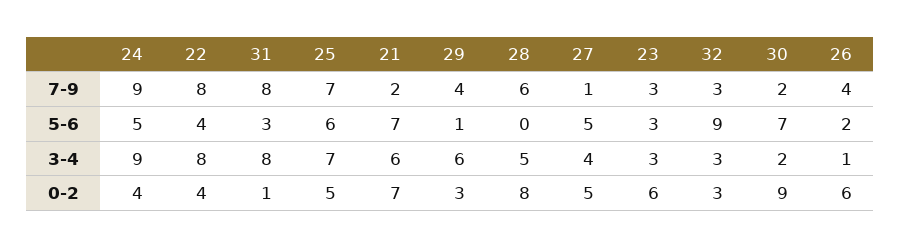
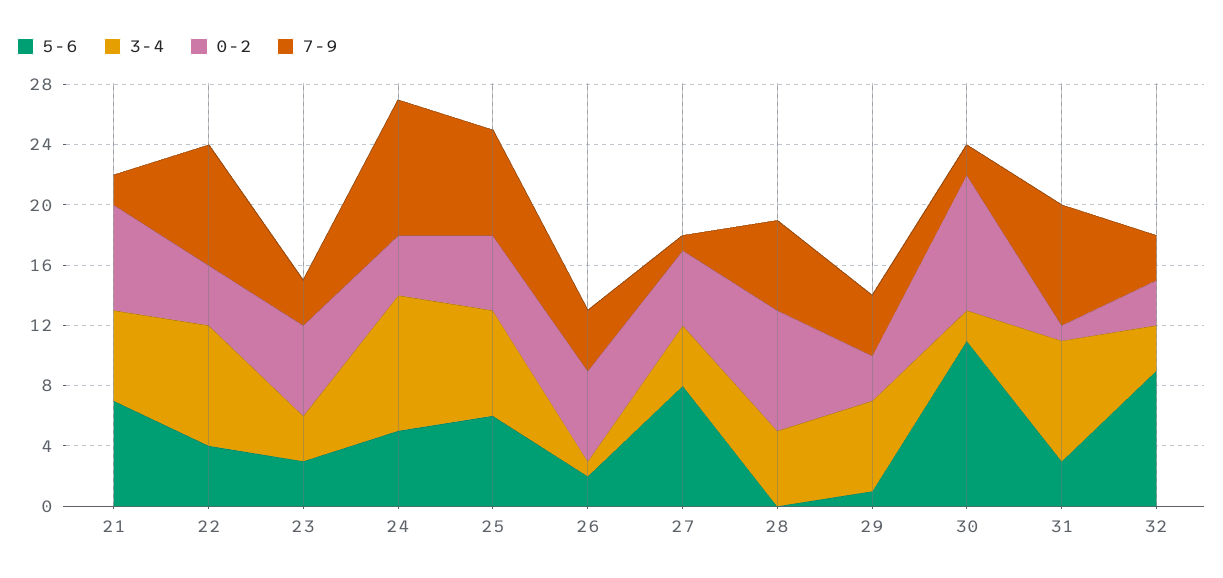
5-6, 27: 5 -> 8
5-6, 30: 7 -> 11

